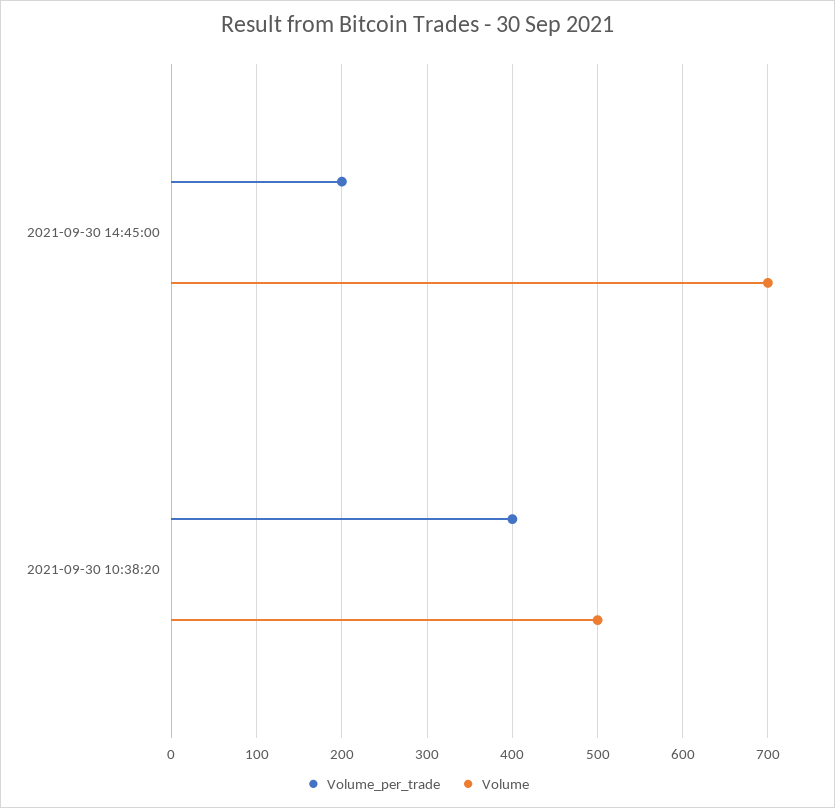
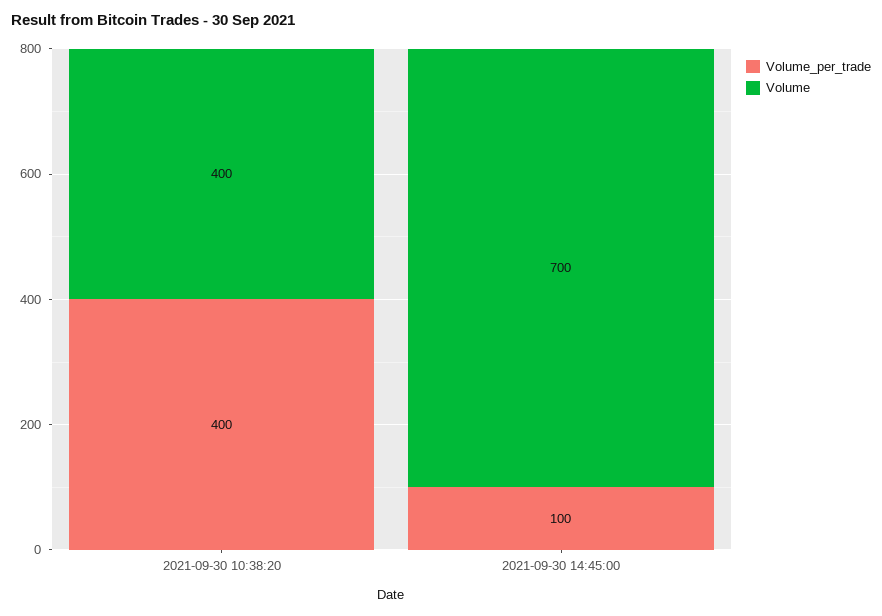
Volume_per_trade, 2021-09-30 14:45:00: 200 -> 100
Volume, 2021-09-30 10:38:20: 500 -> 400

